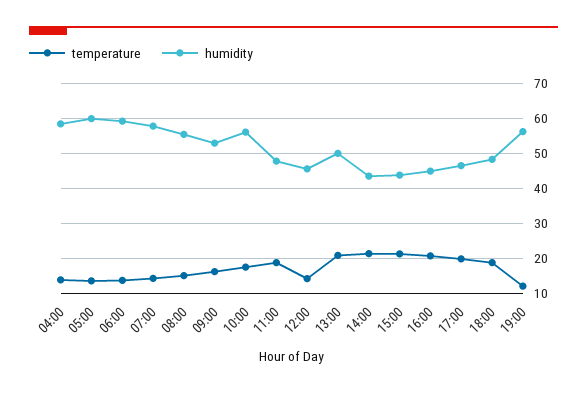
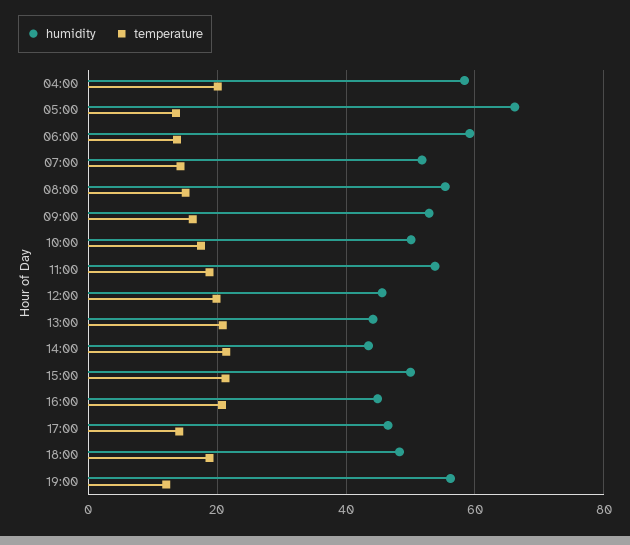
temperature, 04:00: 14 -> 20
humidity, 05:00: 60 -> 66
humidity, 07:00: 58 -> 52
humidity, 10:00: 56 -> 50
humidity, 11:00: 48 -> 54
temperature, 12:00: 14 -> 20
humidity, 13:00: 50 -> 44
humidity, 15:00: 44 -> 50
temperature, 17:00: 20 -> 14

